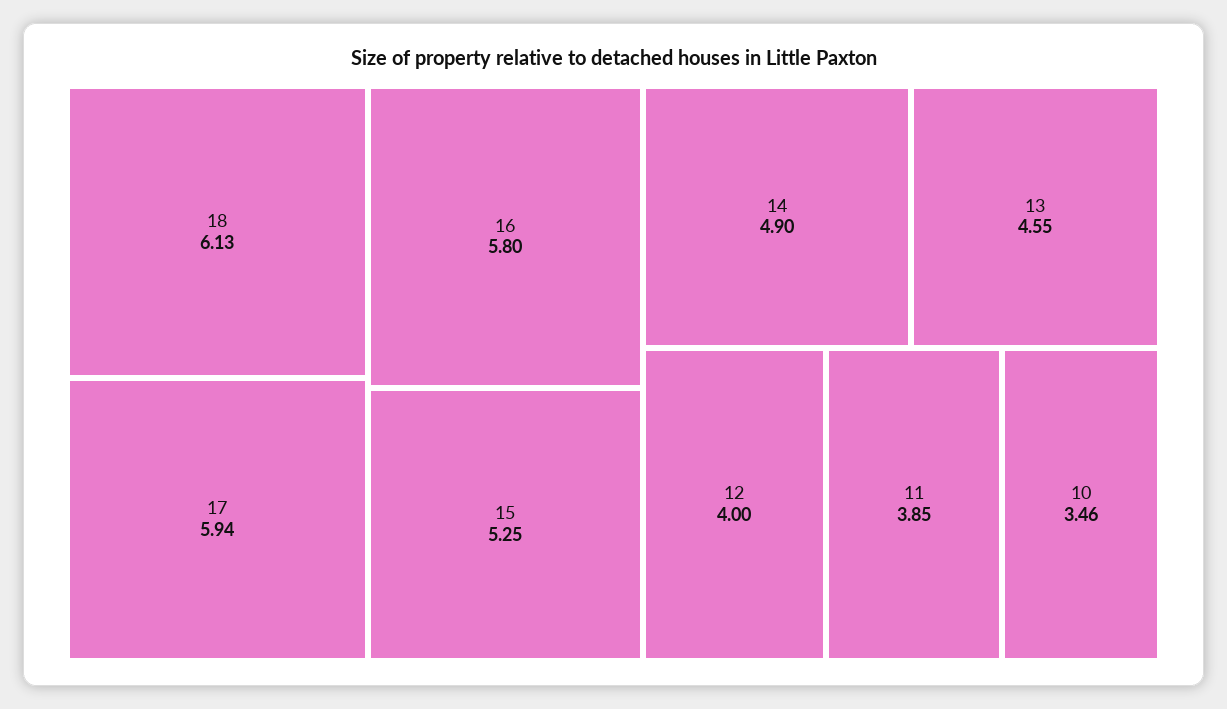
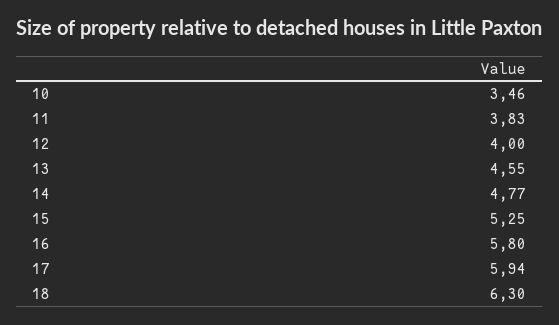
18: 6.13 -> 6.3
14: 4.9 -> 4.77
11: 3.85 -> 3.83

